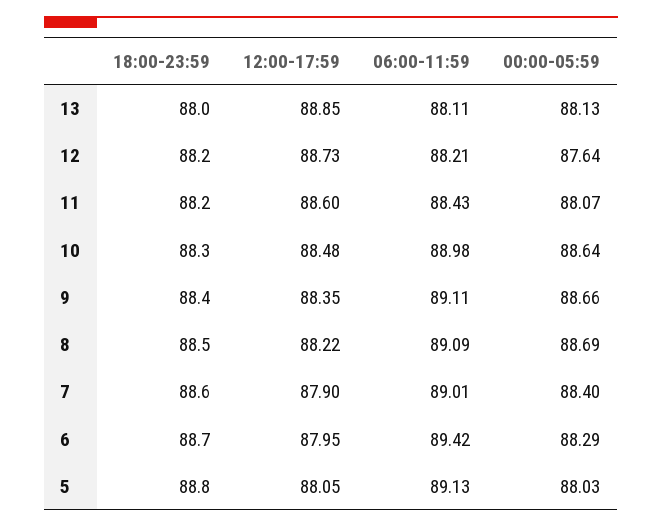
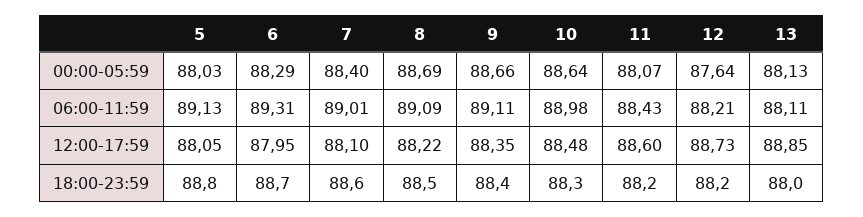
12:00-17:59, 7: 87.9 -> 88.1
06:00-11:59, 6: 89.42 -> 89.31

